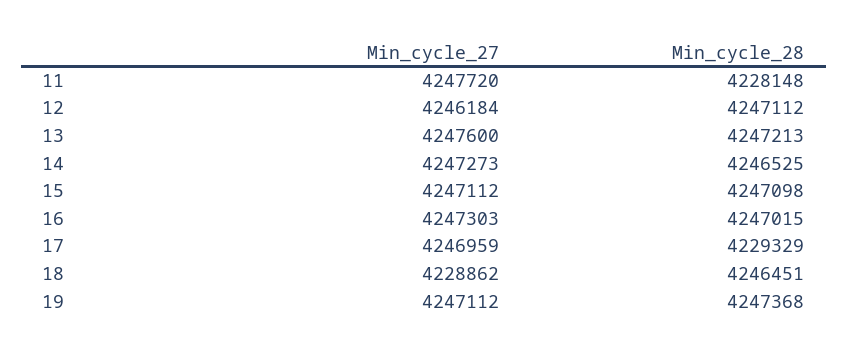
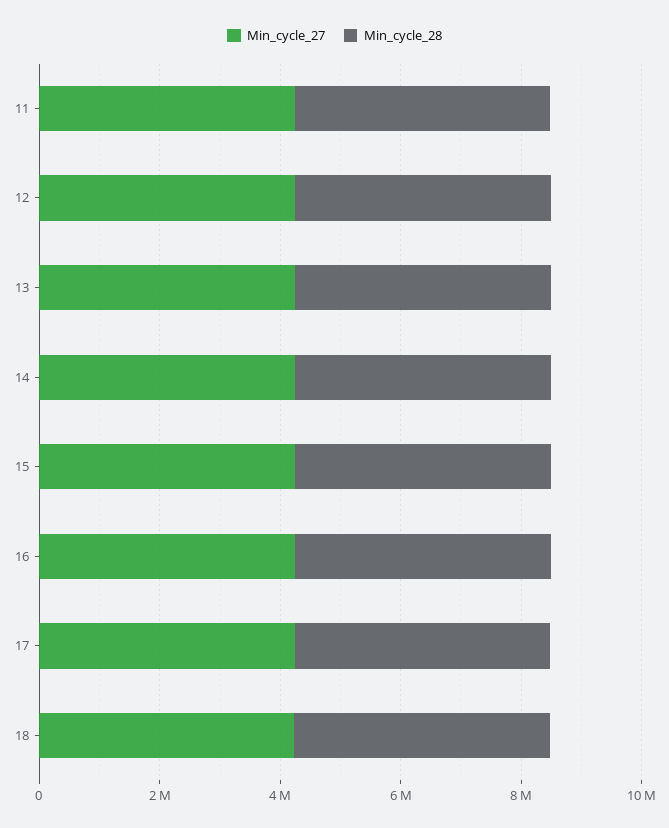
Min_cycle_27, 19: 4247112 -> none
Min_cycle_28, 19: 4247368 -> none

